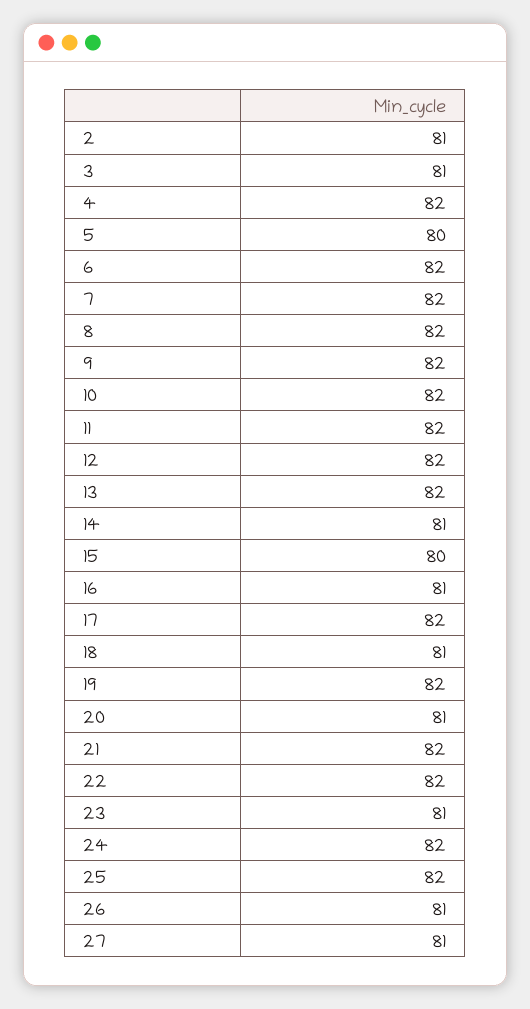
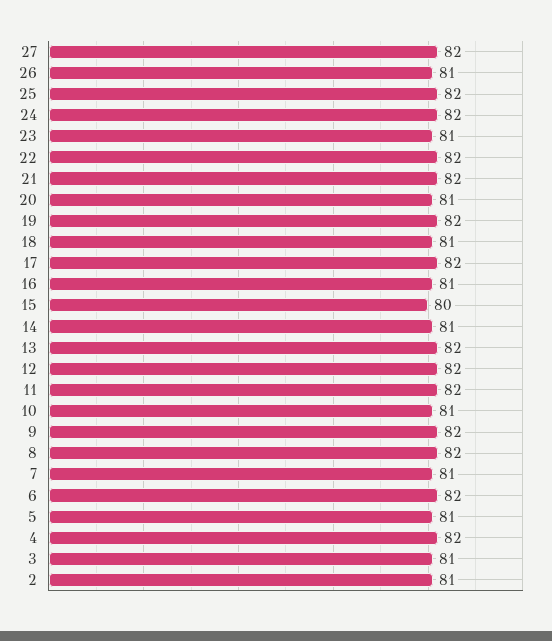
5: 80 -> 81
7: 82 -> 81
10: 82 -> 81
27: 81 -> 82

